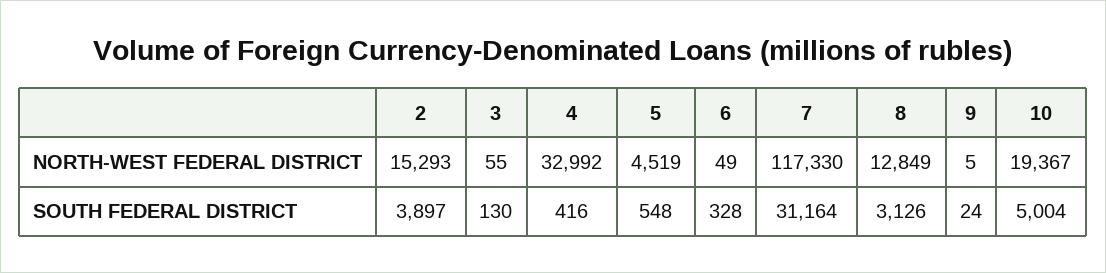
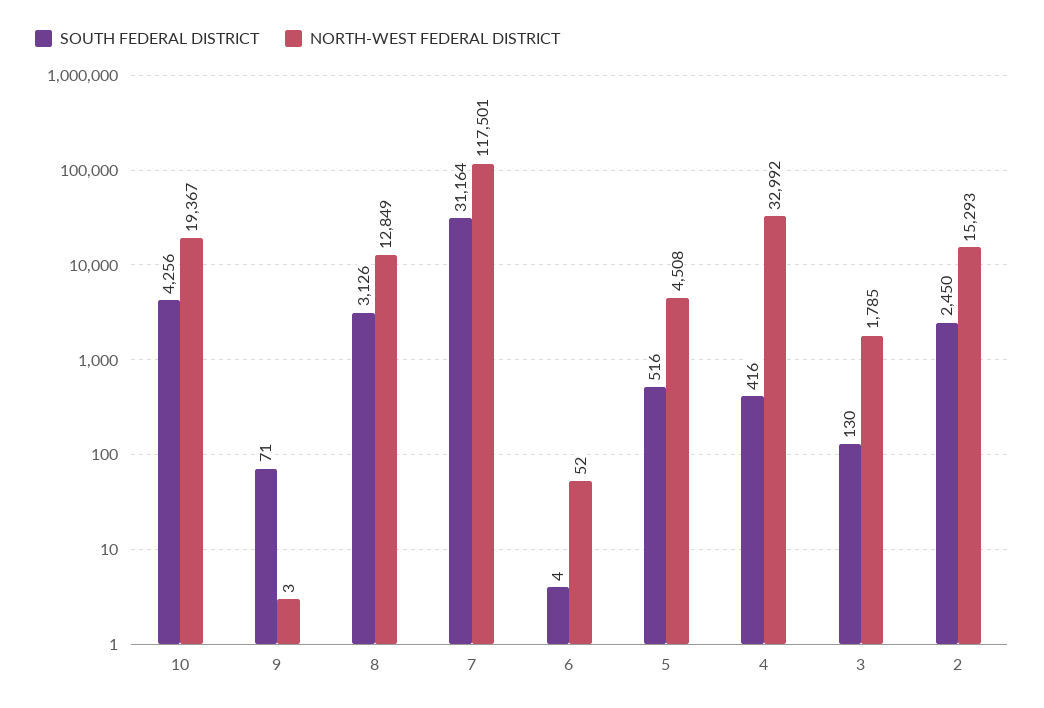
NORTH-WEST FEDERAL DISTRICT, 3: 55 -> 1785
NORTH-WEST FEDERAL DISTRICT, 5: 4519 -> 4508
NORTH-WEST FEDERAL DISTRICT, 6: 49 -> 52
NORTH-WEST FEDERAL DISTRICT, 7: 117330 -> 117501
NORTH-WEST FEDERAL DISTRICT, 9: 5 -> 3
SOUTH FEDERAL DISTRICT, 2: 3897 -> 2450
SOUTH FEDERAL DISTRICT, 5: 548 -> 516
SOUTH FEDERAL DISTRICT, 6: 328 -> 4
SOUTH FEDERAL DISTRICT, 9: 24 -> 71
SOUTH FEDERAL DISTRICT, 10: 5004 -> 4256

